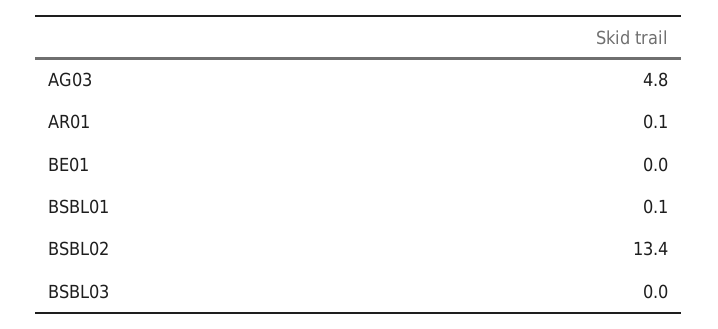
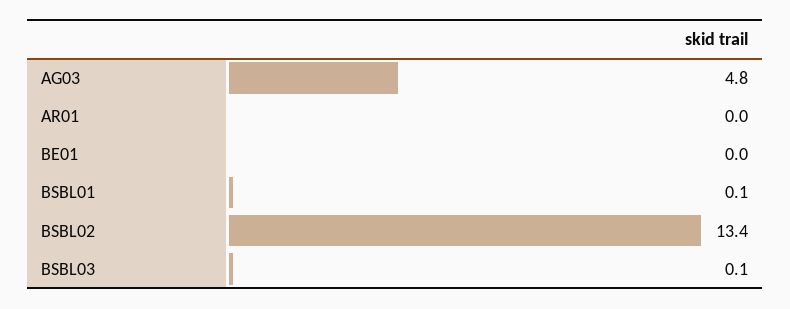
AR01: 0.1 -> 0
BSBL03: 0 -> 0.1

